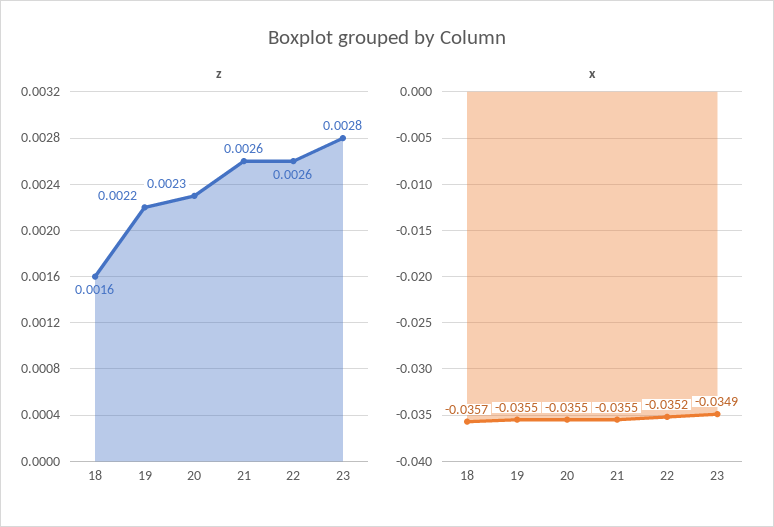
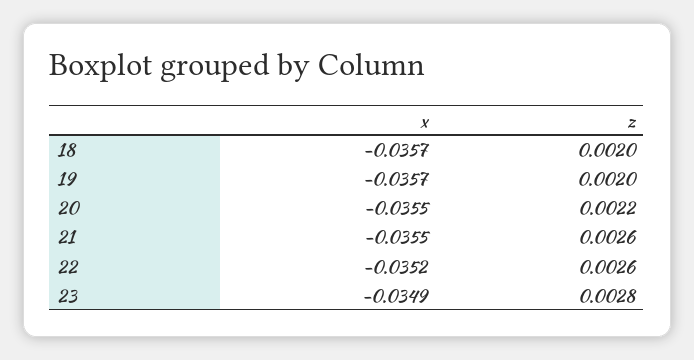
z, 18: 0.0016 -> 0.002
z, 19: 0.0022 -> 0.002
z, 20: 0.0023 -> 0.0022
x, 19: -0.0355 -> -0.0357

